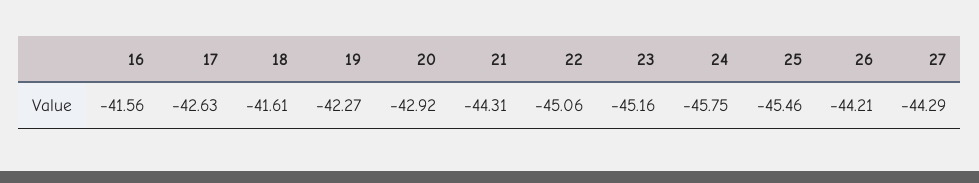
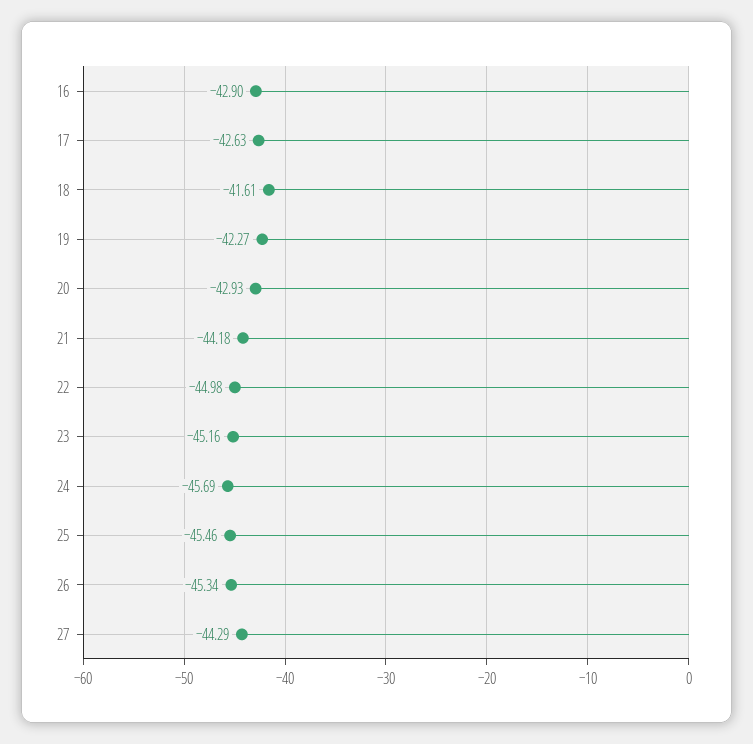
16: -41.56 -> -42.9
20: -42.92 -> -42.93
21: -44.31 -> -44.18
22: -45.06 -> -44.98
24: -45.75 -> -45.69
26: -44.21 -> -45.34

